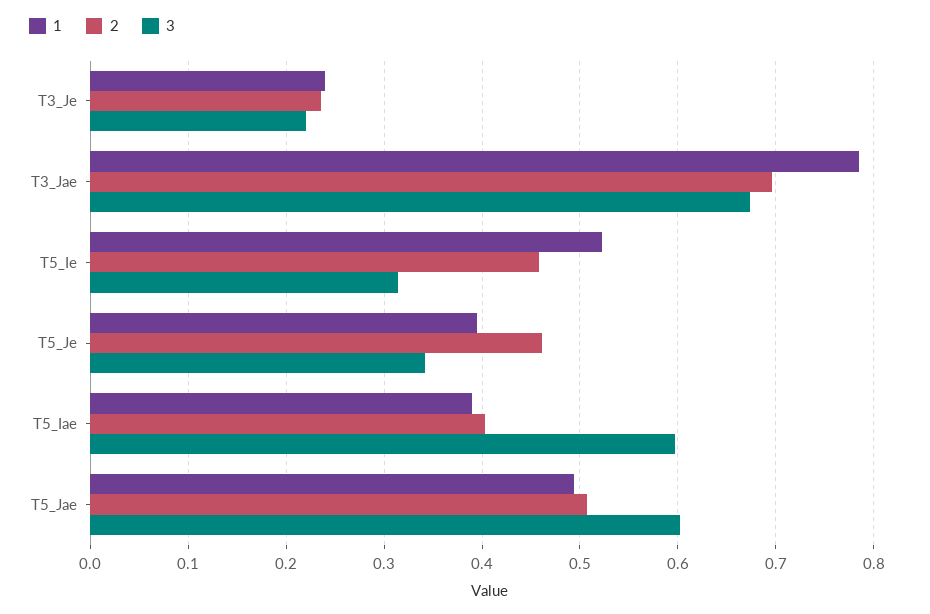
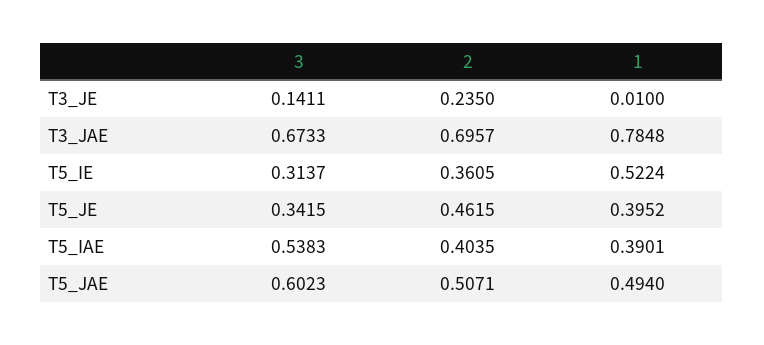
1, T3_Je: 0.24 -> 0.01
3, T3_Je: 0.22 -> 0.1411
2, T5_Ie: 0.46 -> 0.3605
3, T5_Iae: 0.6 -> 0.5383

